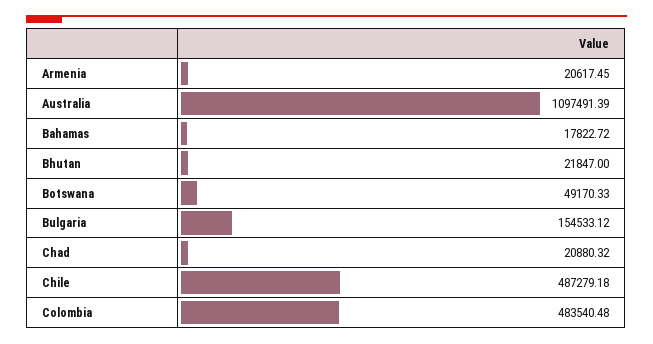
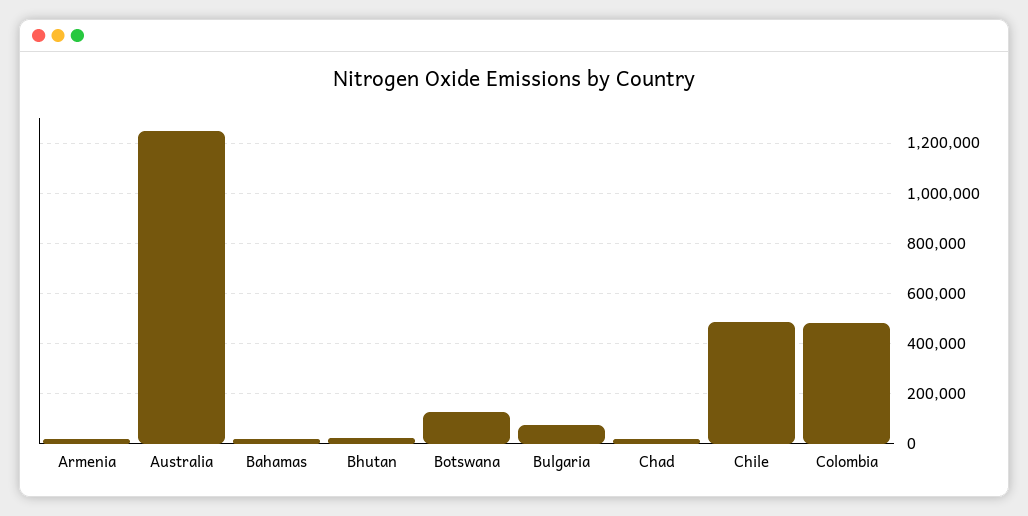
Australia: 1097491.39 -> 1250000
Botswana: 49170.33 -> 125000
Bulgaria: 154533.12 -> 75000

